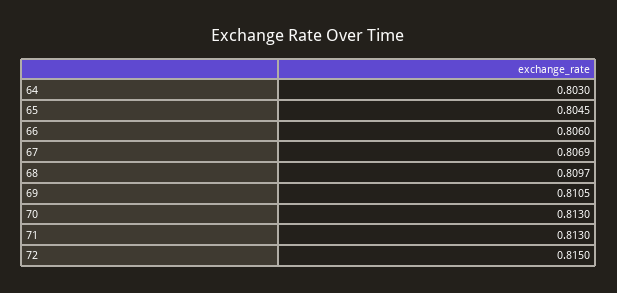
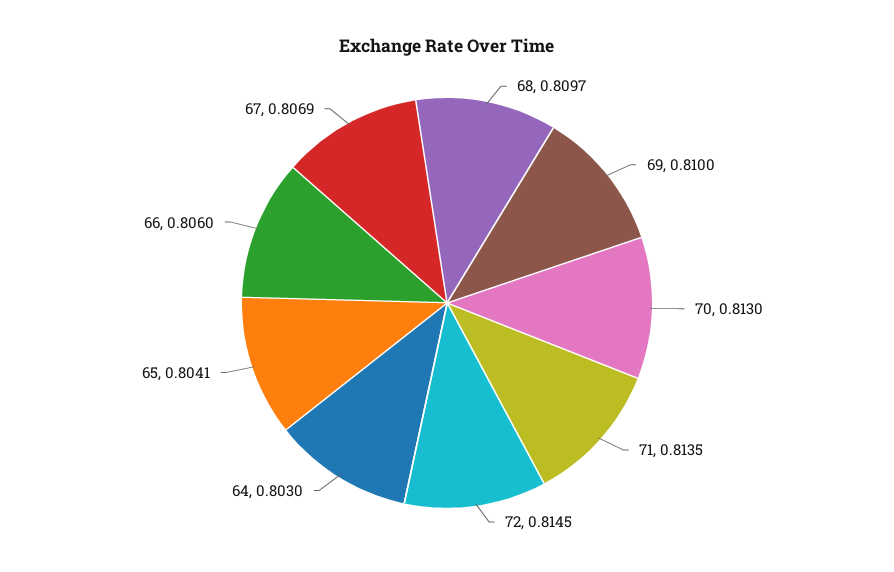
65: 0.8045 -> 0.8041
69: 0.8105 -> 0.81
71: 0.813 -> 0.8135
72: 0.815 -> 0.8145

